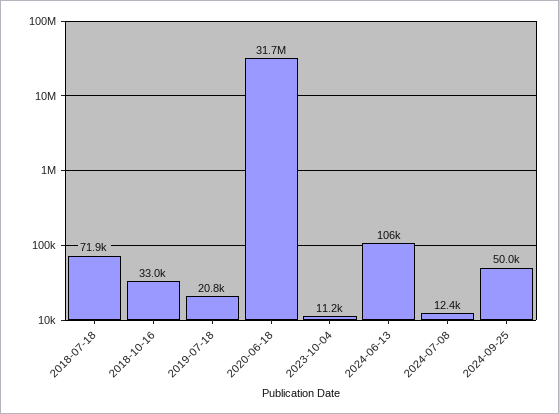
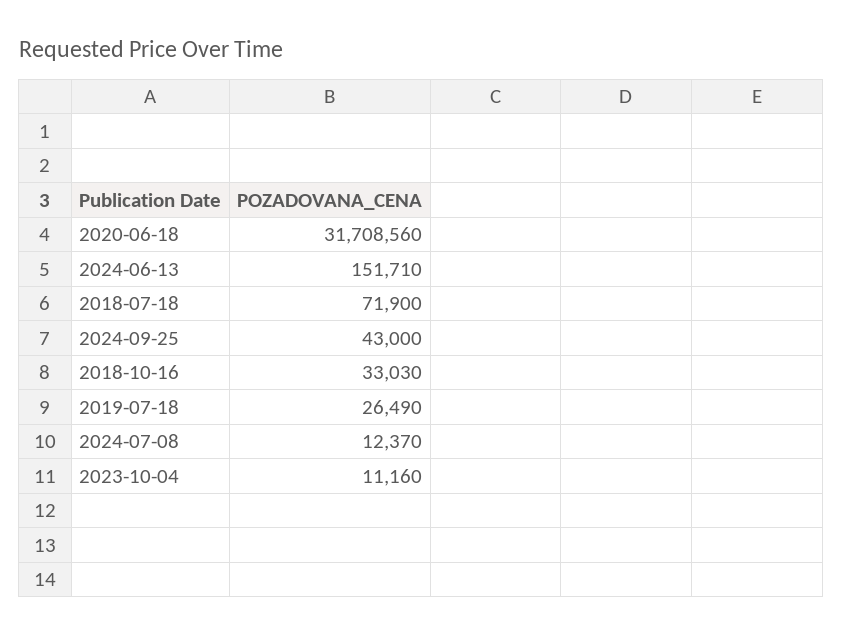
2019-07-18: 20800 -> 26490
2024-06-13: 106000 -> 151710
2024-09-25: 50000 -> 43000

